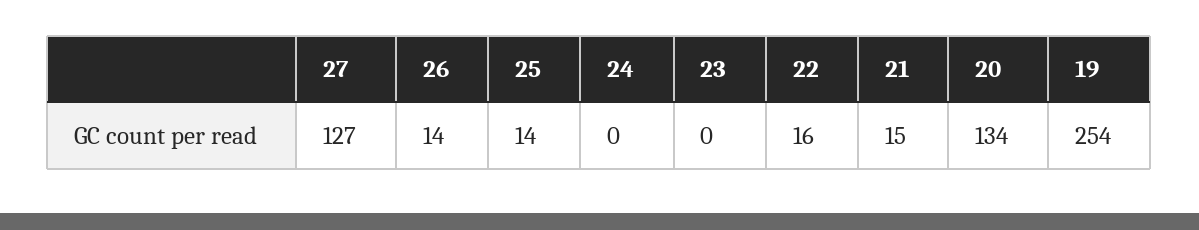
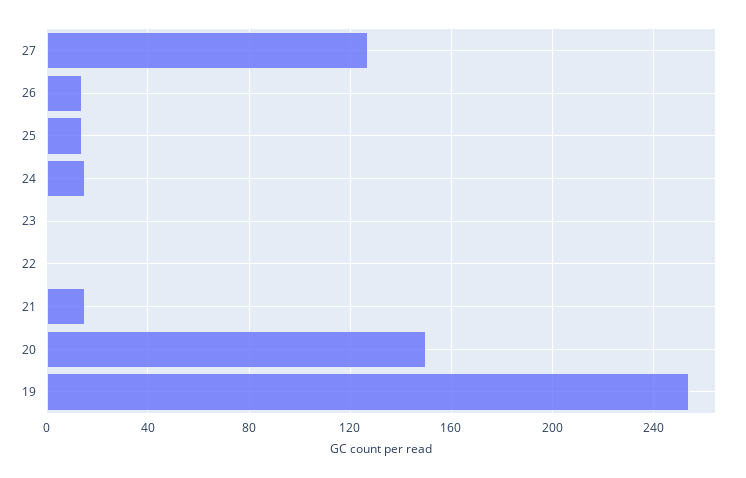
24: 0 -> 15
22: 16 -> 0
20: 134 -> 150

